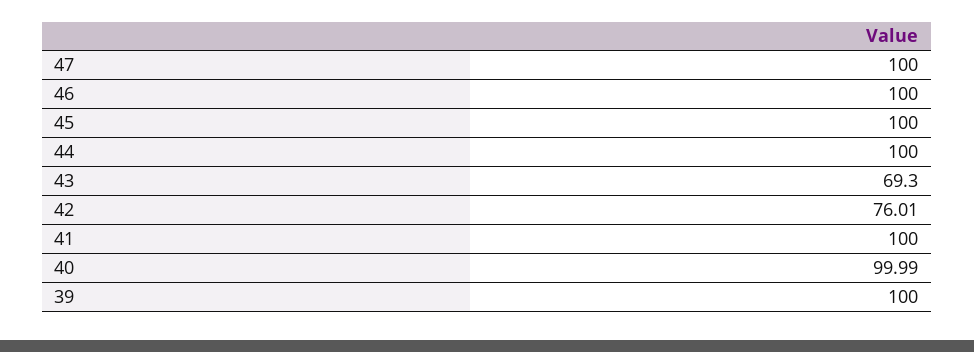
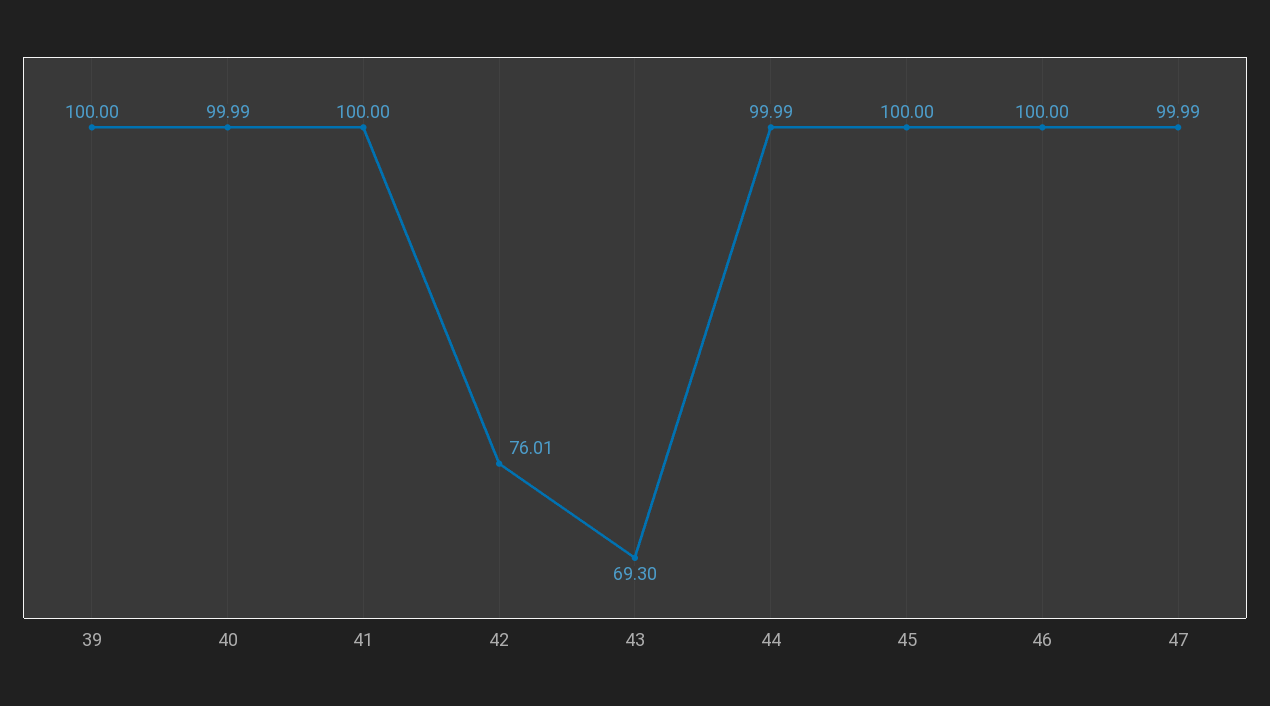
47: 100 -> 99.99
44: 100 -> 99.99

